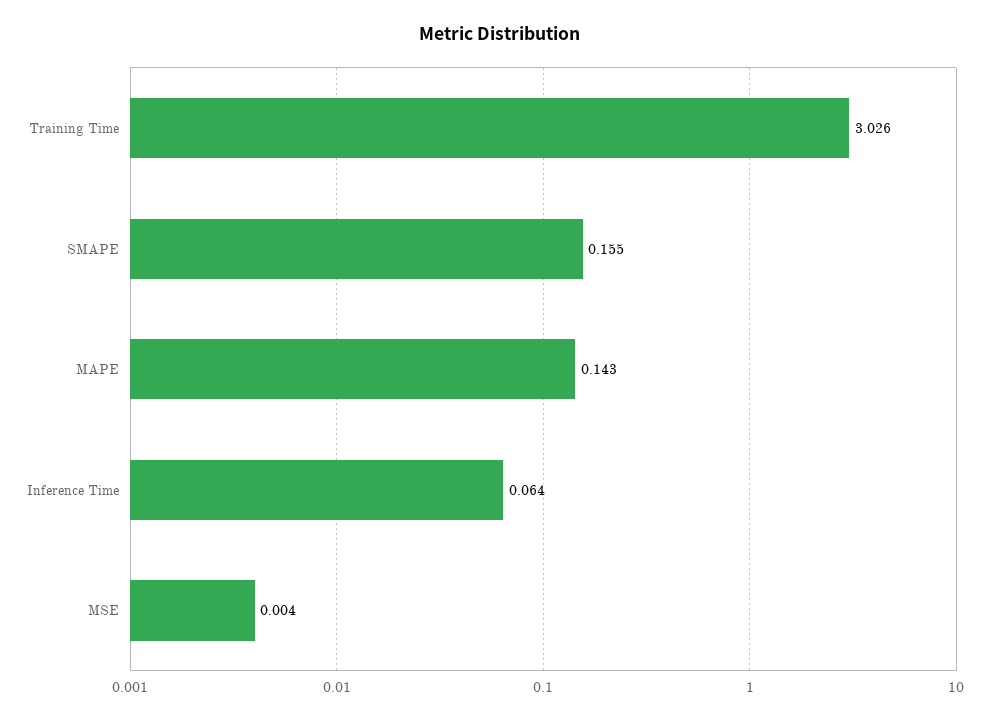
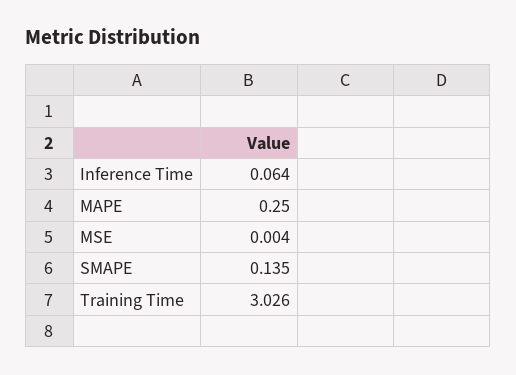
SMAPE: 0.155 -> 0.135
MAPE: 0.143 -> 0.25

